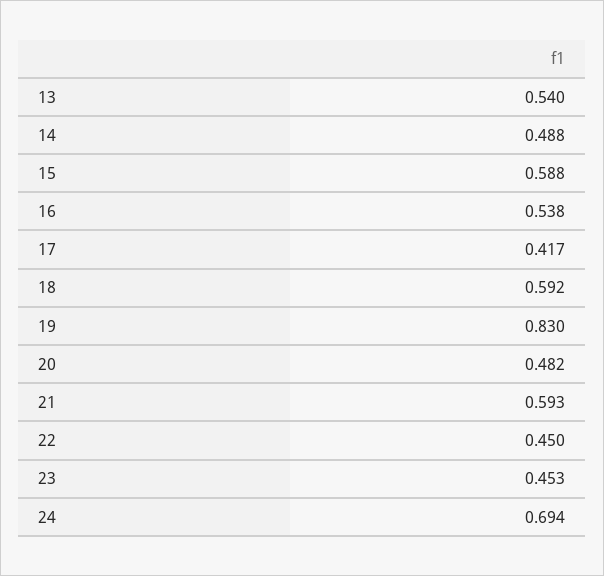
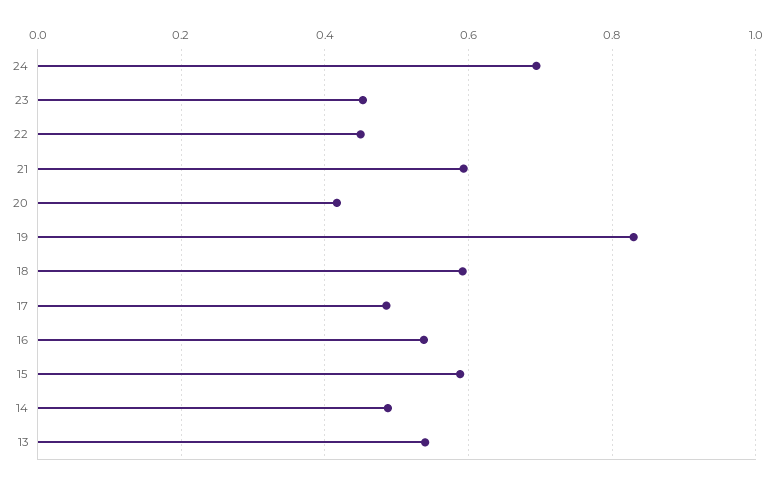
17: 0.417 -> 0.48
20: 0.482 -> 0.42

